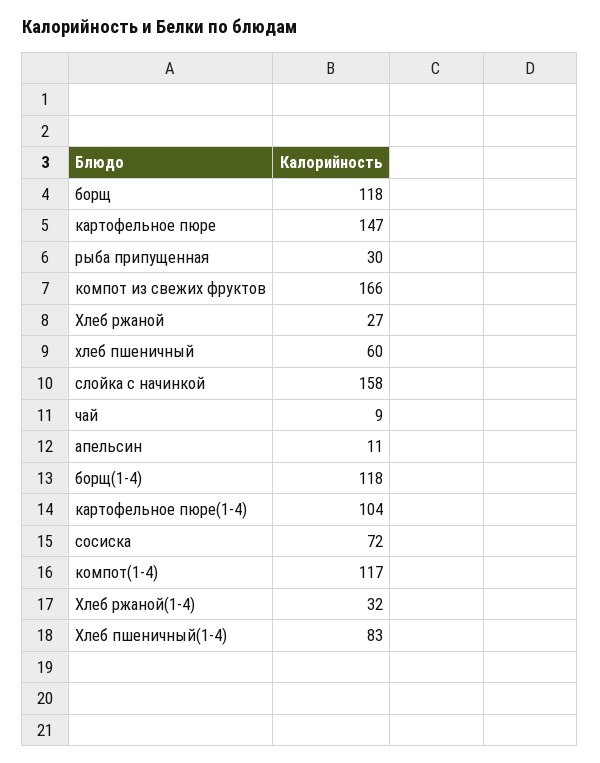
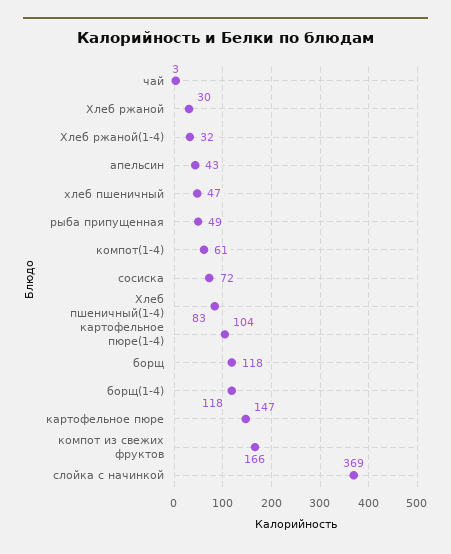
рыба припущенная: 30 -> 49
Хлеб ржаной: 27 -> 30
хлеб пшеничный: 60 -> 47
слойка с начинкой: 158 -> 369
чай: 9 -> 3
апельсин: 11 -> 43
компот(1-4): 117 -> 61

